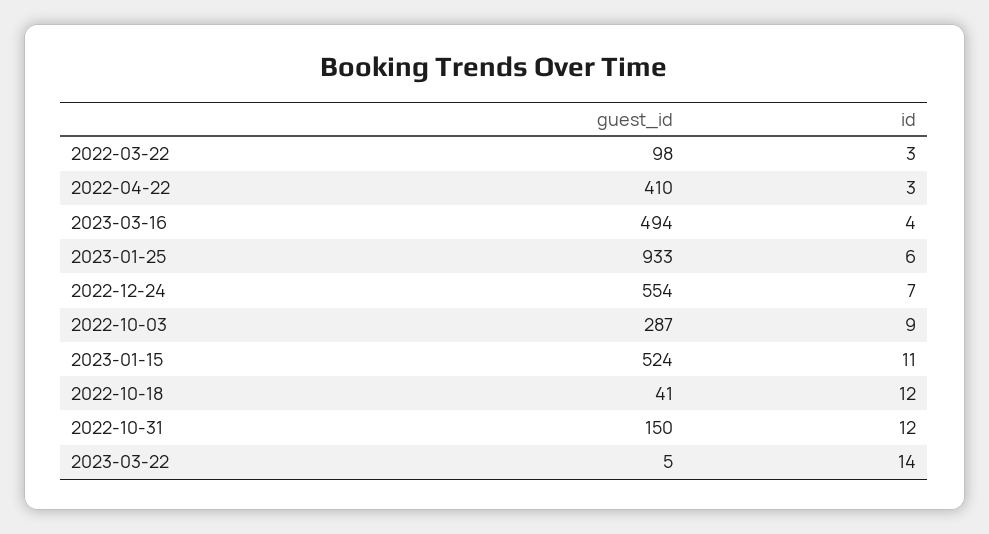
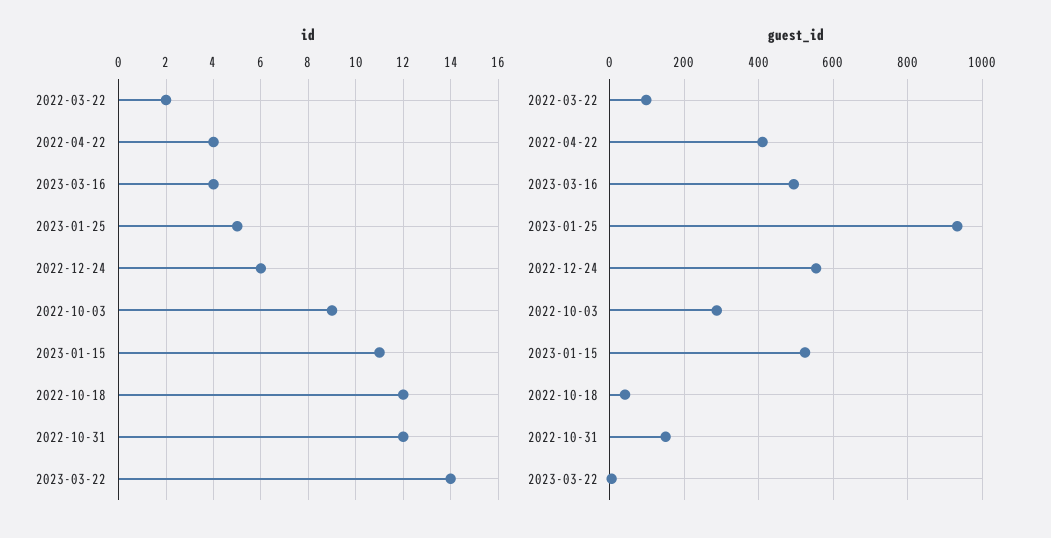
id, 2022-03-22: 3 -> 2
id, 2022-04-22: 3 -> 4
id, 2023-01-25: 6 -> 5
id, 2022-12-24: 7 -> 6

